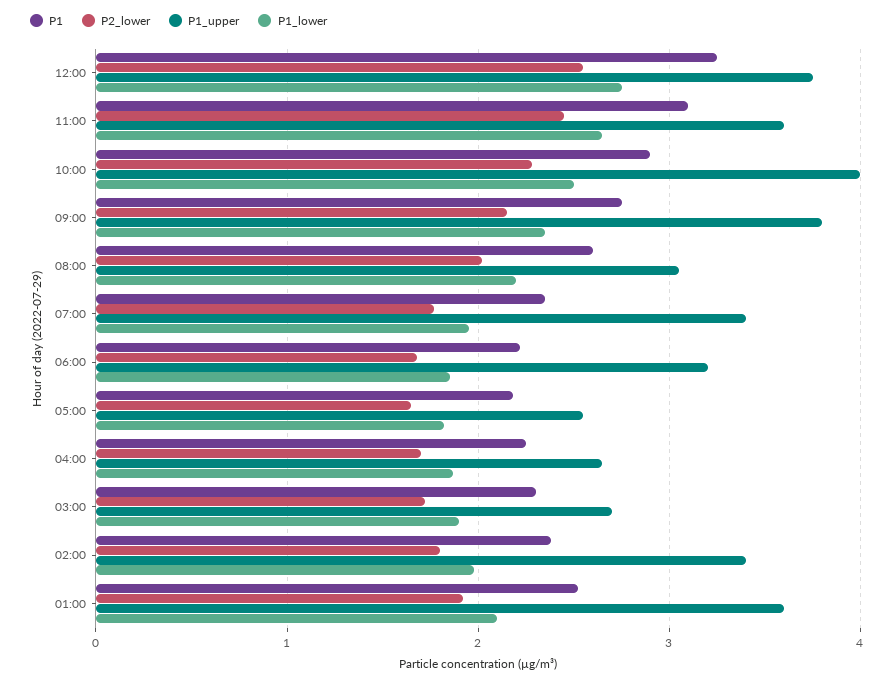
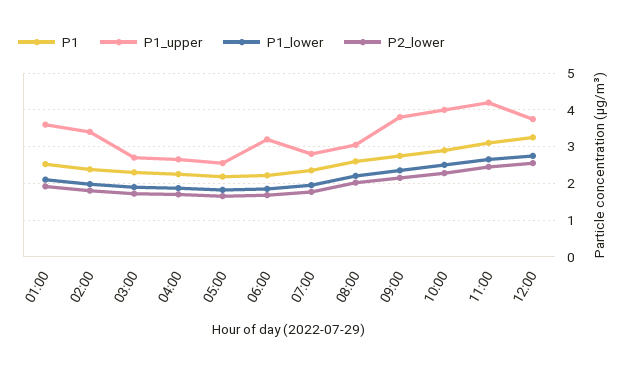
P1_upper, 11:00: 3.6 -> 4.2
P1_upper, 07:00: 3.4 -> 2.8

